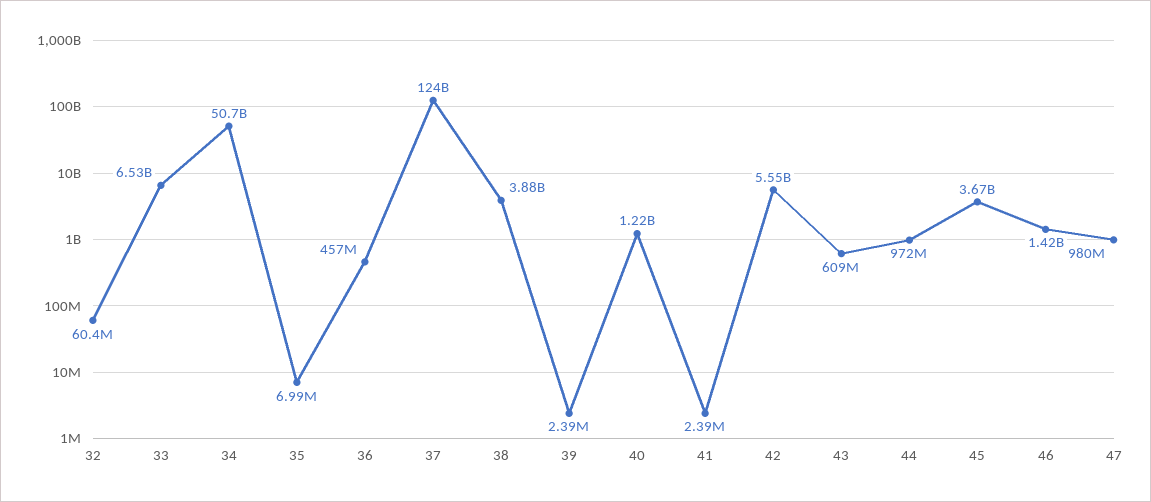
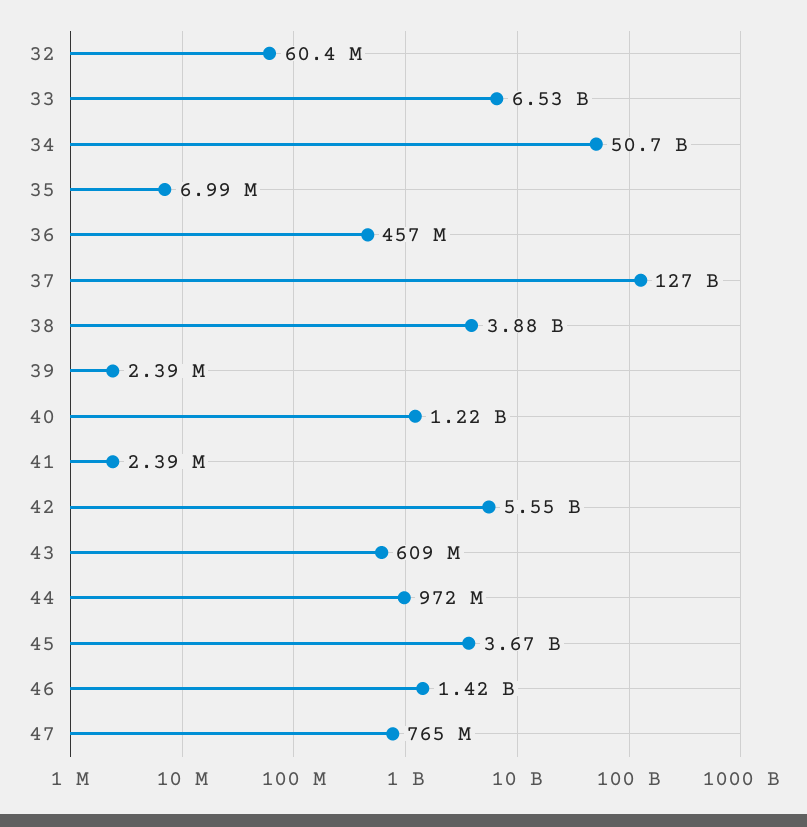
37: 124000000000 -> 127000000000
47: 980000000 -> 765000000

